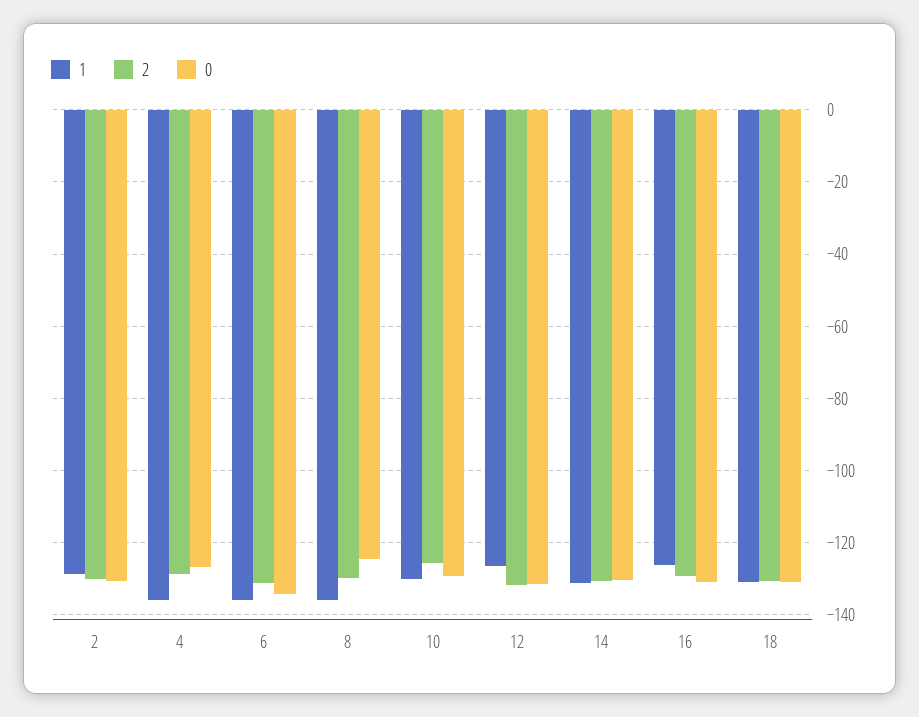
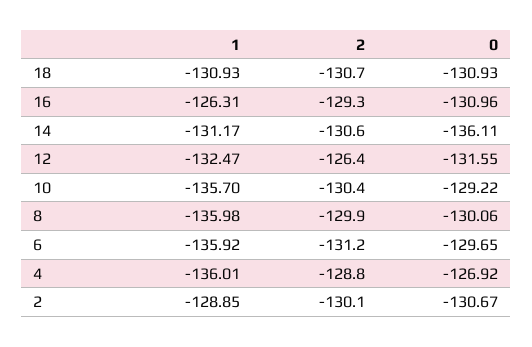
0, 6: -134 -> -129.65
0, 8: -124 -> -130.06
1, 10: -130 -> -135.7
2, 10: -126 -> -130.4
1, 12: -126 -> -132.47
2, 12: -132 -> -126.4
0, 14: -130 -> -136.11

